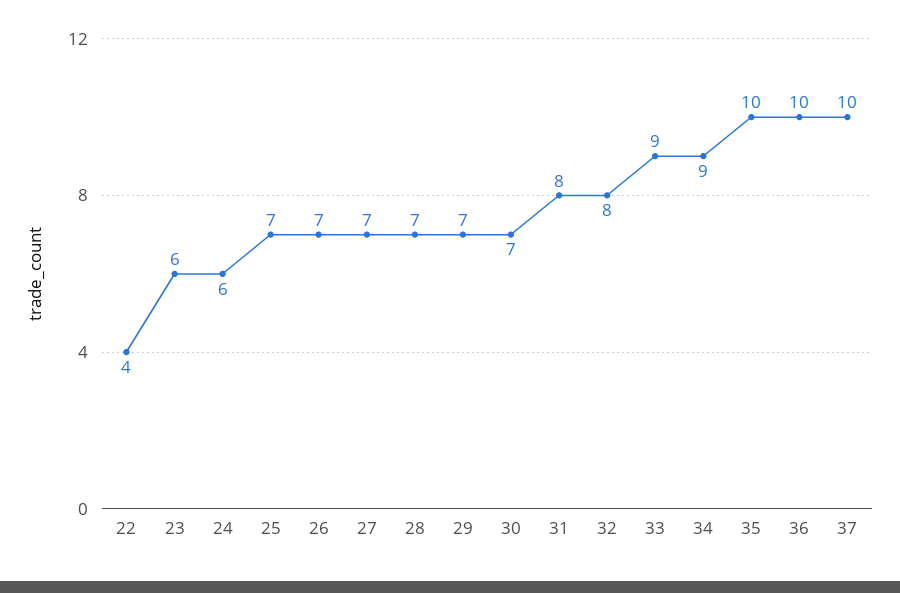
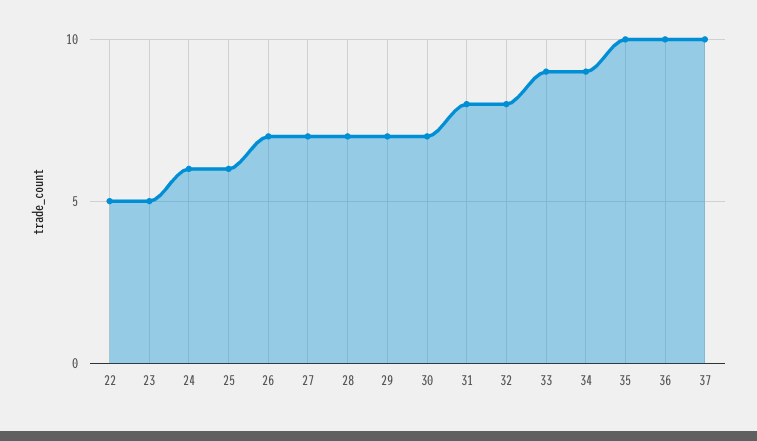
22: 4 -> 5
23: 6 -> 5
25: 7 -> 6

